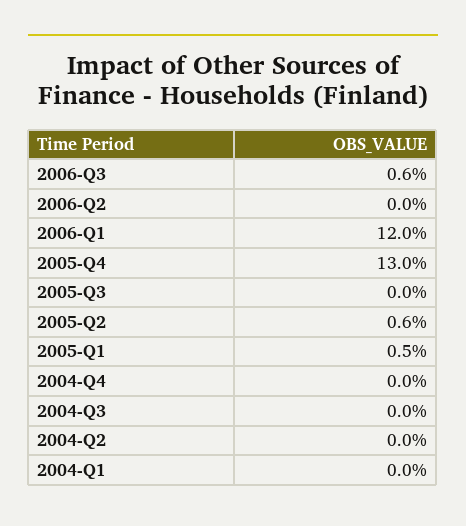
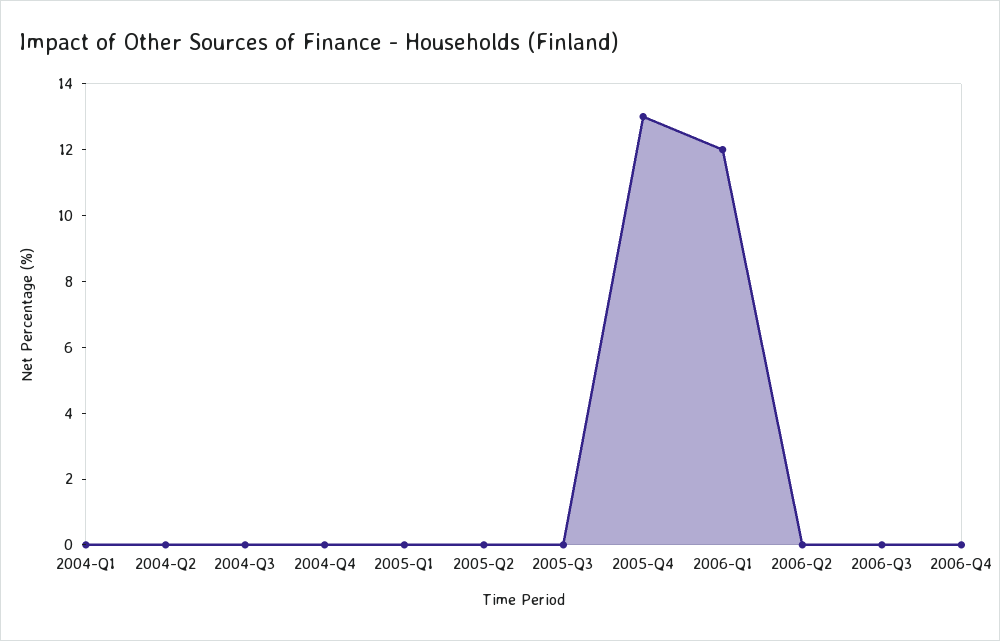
2006-Q3: 0.6 -> 0
2005-Q2: 0.6 -> 0
2005-Q1: 0.5 -> 0
2006-Q4: none -> 0

